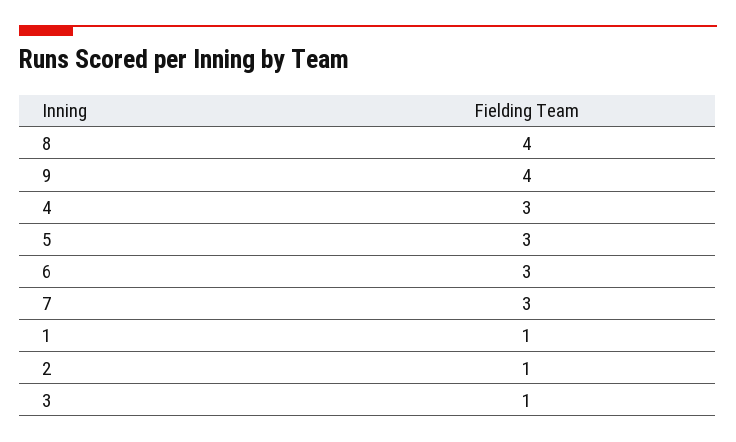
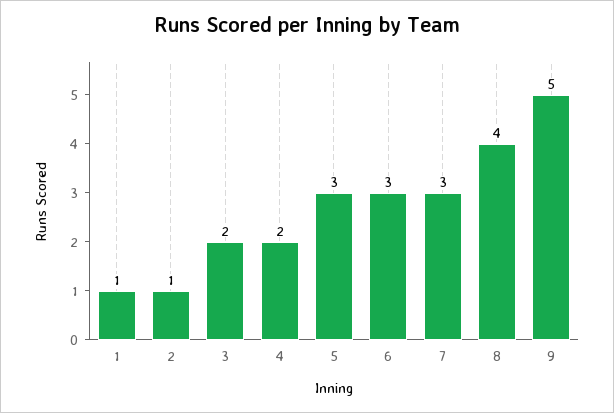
9: 4 -> 5
4: 3 -> 2
3: 1 -> 2

